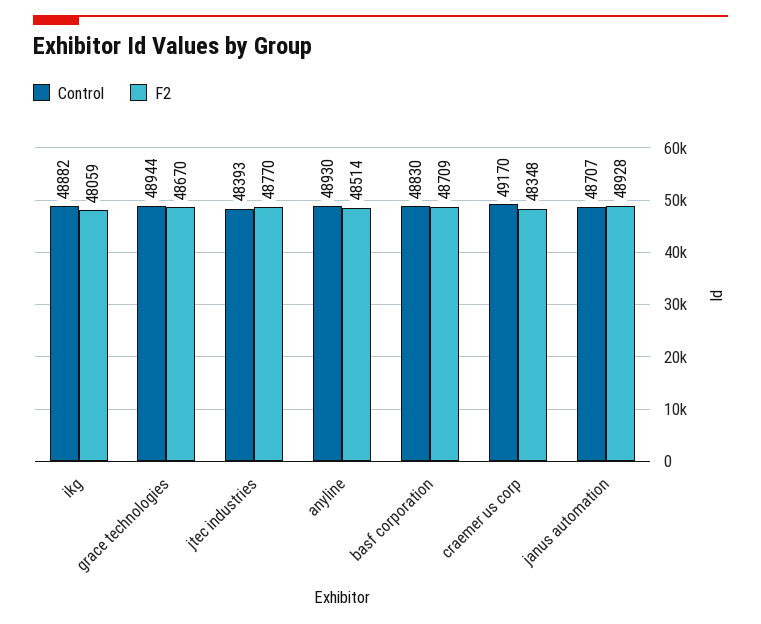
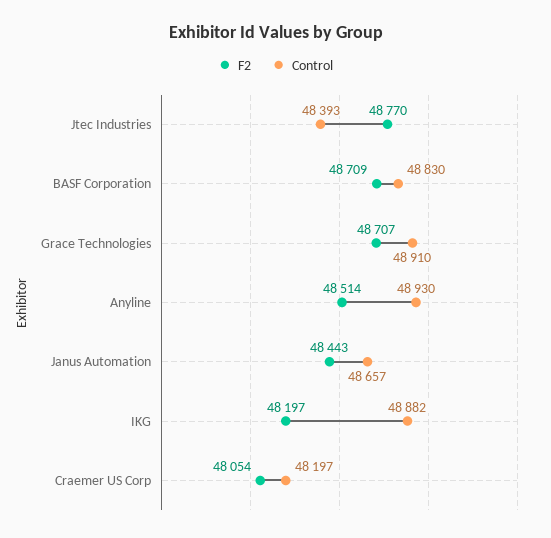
F2, ikg: 48059 -> 48197
Control, grace technologies: 48944 -> 48910
F2, grace technologies: 48670 -> 48707
Control, craemer us corp: 49170 -> 48197
F2, craemer us corp: 48348 -> 48054
Control, janus automation: 48707 -> 48657
F2, janus automation: 48928 -> 48443

